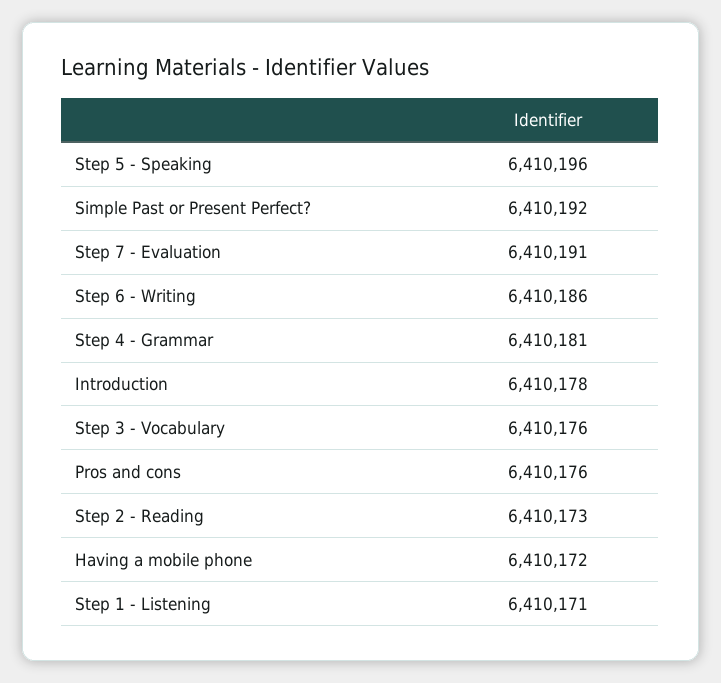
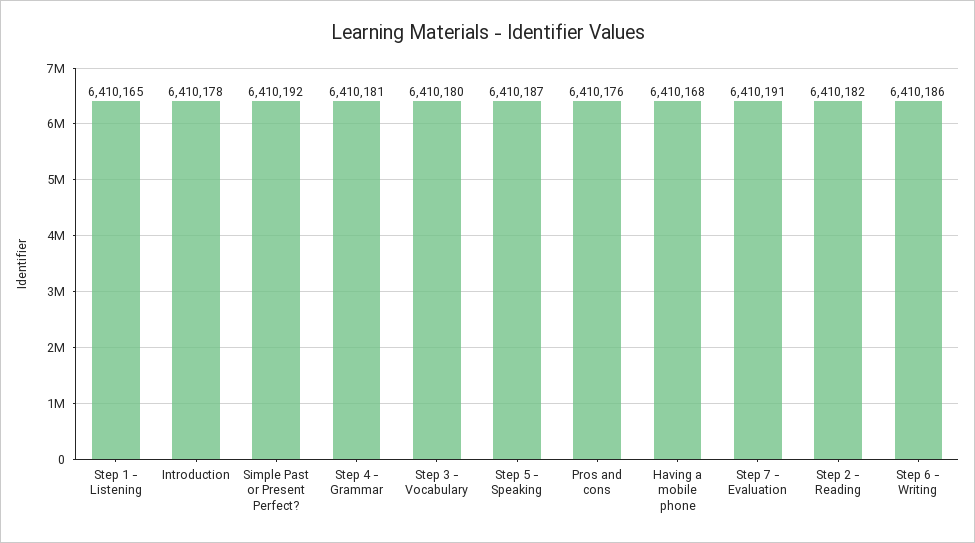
Step 5 - Speaking: 6410196 -> 6410187
Step 3 - Vocabulary: 6410176 -> 6410180
Step 2 - Reading: 6410173 -> 6410182
Having a mobile phone: 6410172 -> 6410168
Step 1 - Listening: 6410171 -> 6410165

